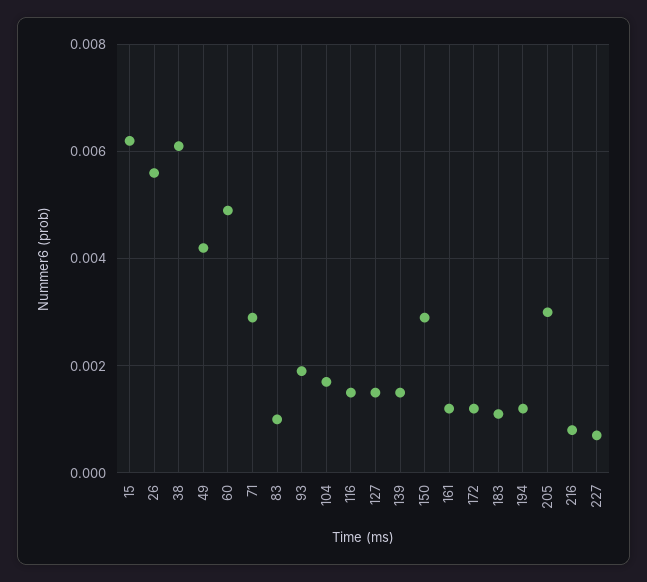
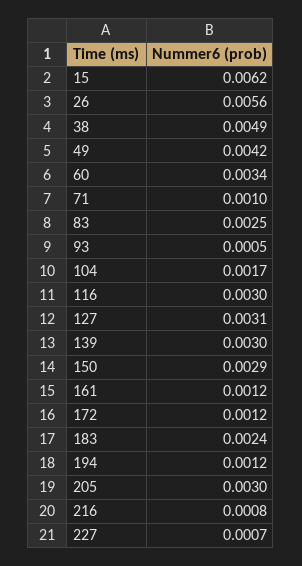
38: 0.006 -> 0.0049
60: 0.005 -> 0.0034
71: 0.003 -> 0.001
83: 0.001 -> 0.0025
93: 0.002 -> 0.0005
116: 0.0015 -> 0.003
127: 0.0015 -> 0.0031
139: 0.0015 -> 0.003
183: 0.001 -> 0.0024

